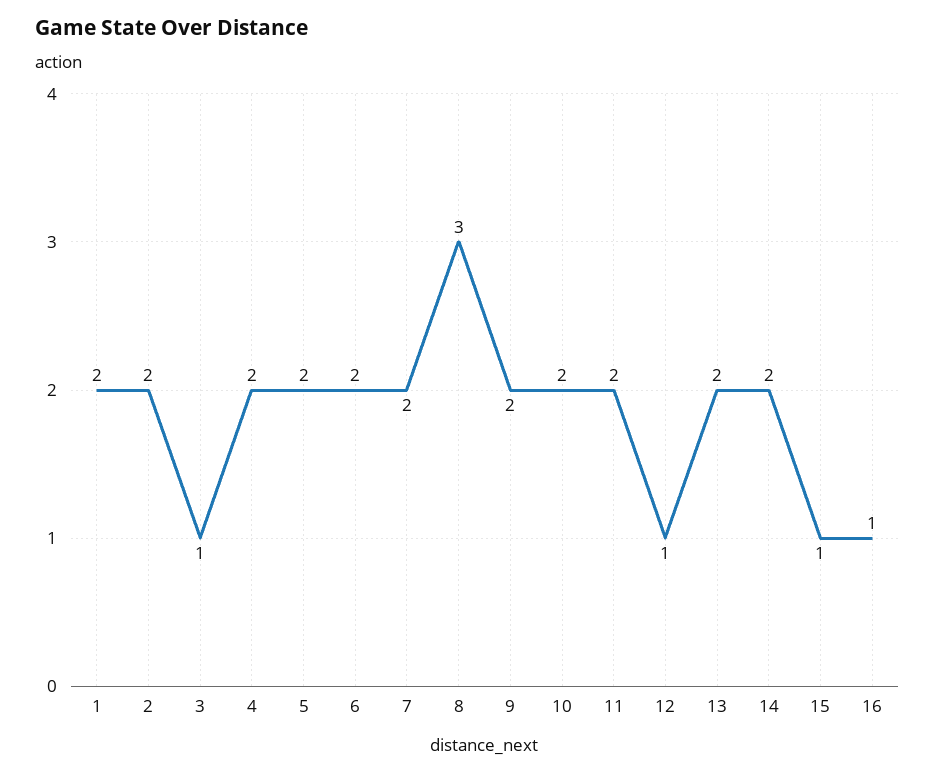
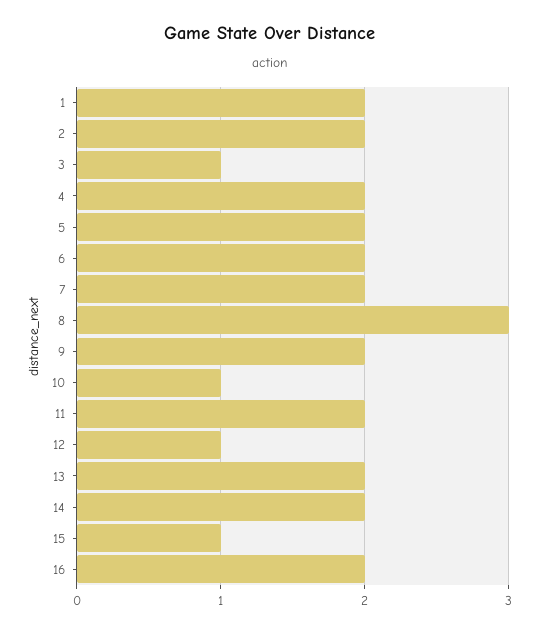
10: 2 -> 1
16: 1 -> 2

